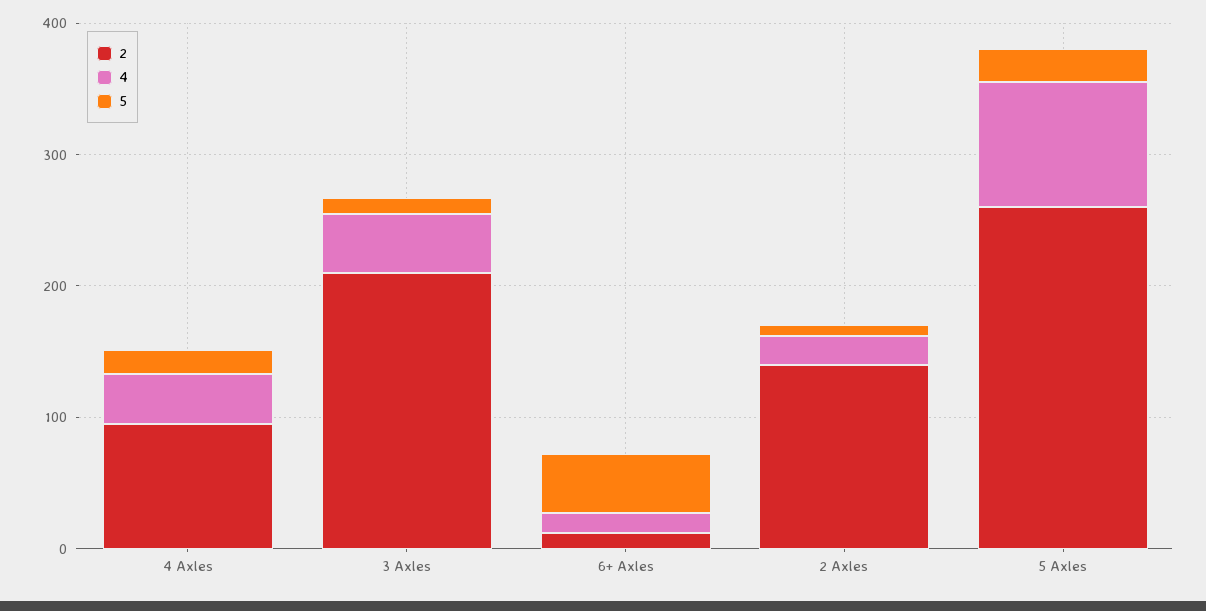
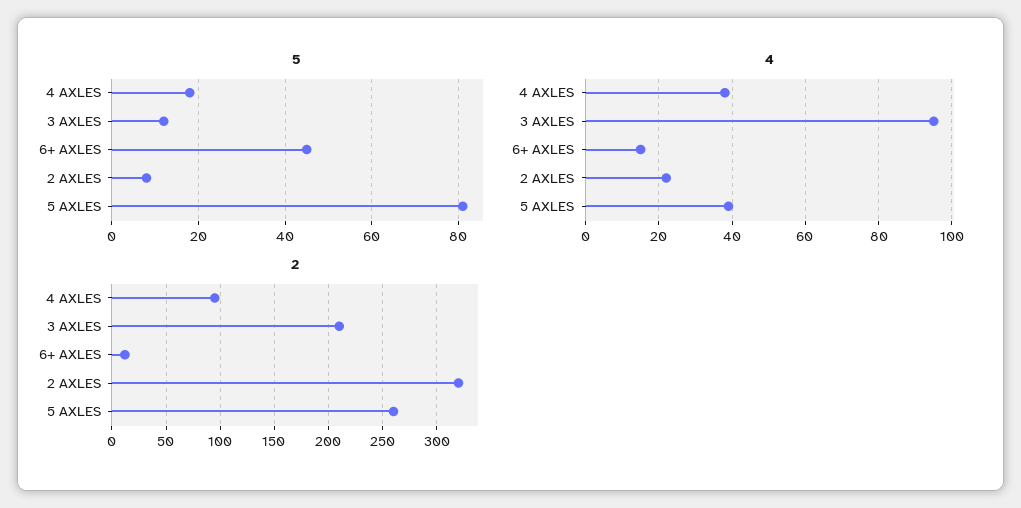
4, 3 Axles: 40 -> 95
2, 2 Axles: 140 -> 320
4, 5 Axles: 100 -> 40
5, 5 Axles: 20 -> 80

